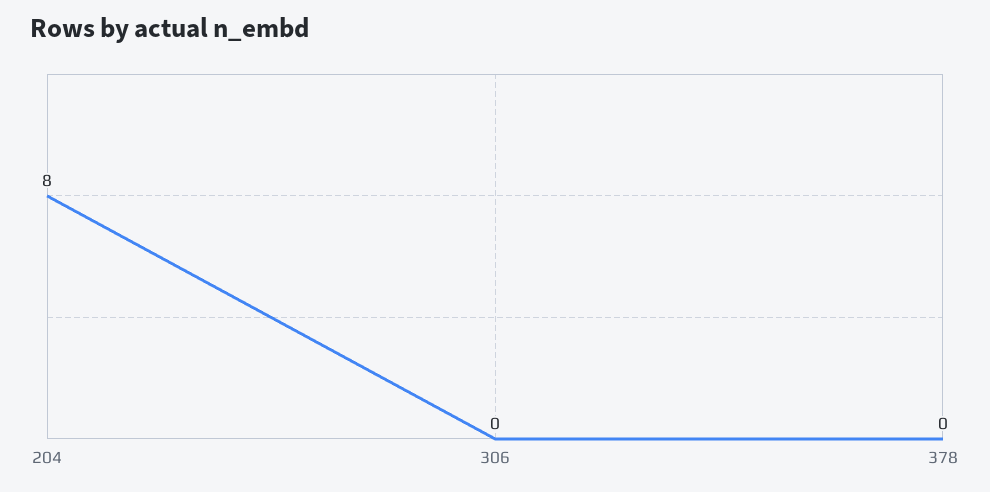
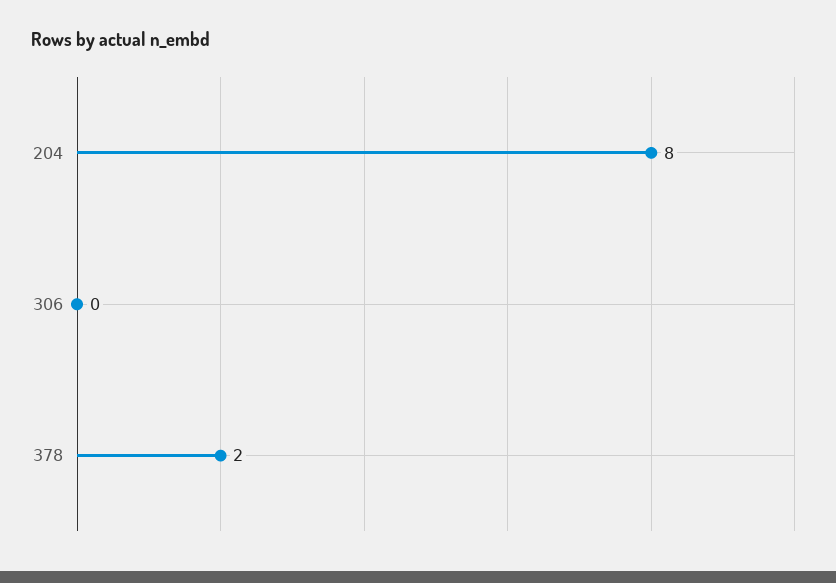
378: 0 -> 2

